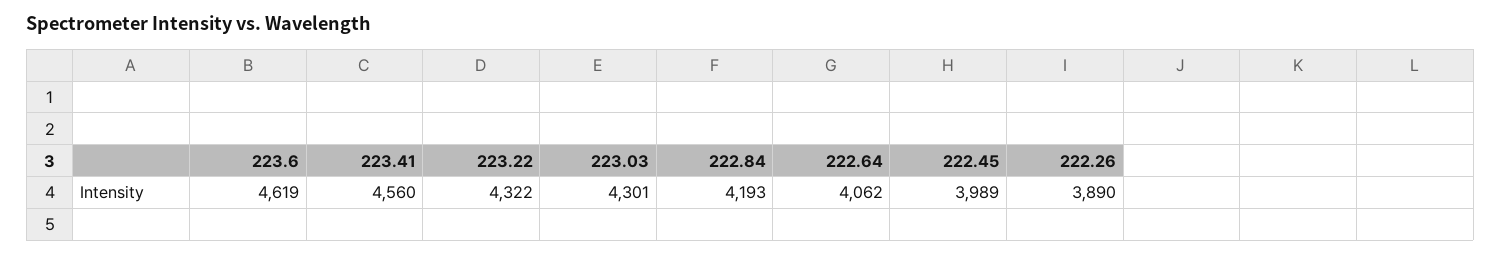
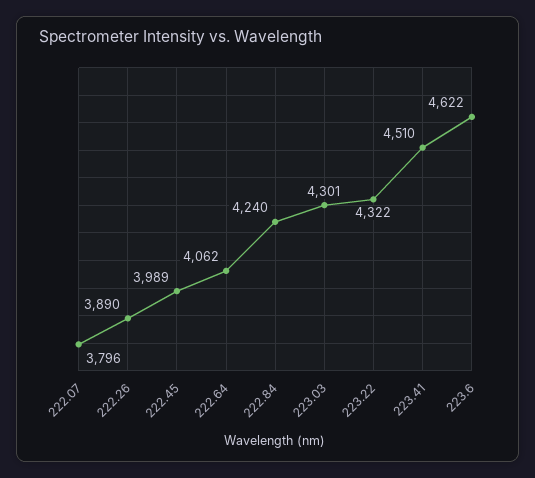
223.6: 4619 -> 4622
223.41: 4560 -> 4510
222.84: 4193 -> 4240
222.07: none -> 3796

